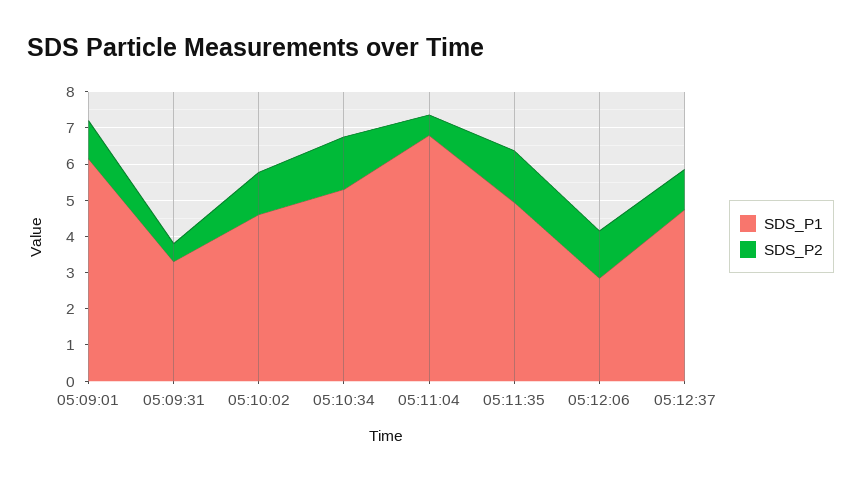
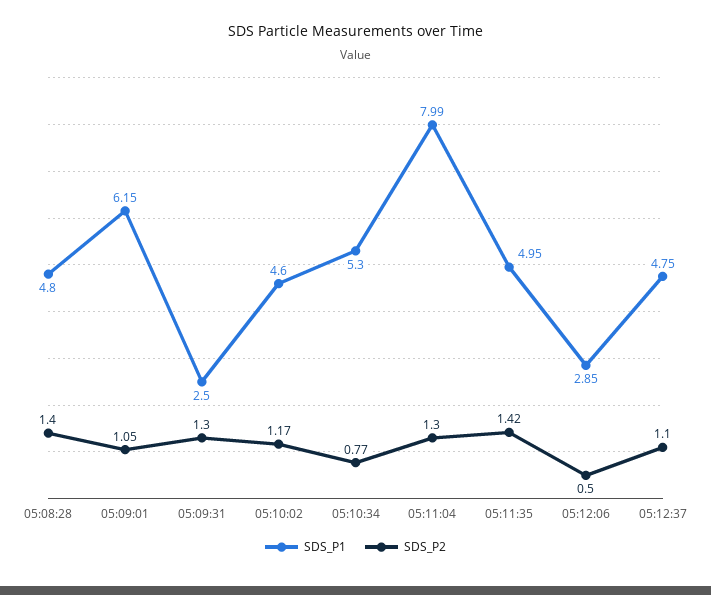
SDS_P1, 05:09:31: 3.25 -> 2.5
SDS_P2, 05:09:31: 0.5 -> 1.3
SDS_P2, 05:10:34: 1.5 -> 0.77
SDS_P1, 05:11:04: 6.75 -> 7.99
SDS_P2, 05:11:04: 0.5 -> 1.3
SDS_P2, 05:12:06: 1.25 -> 0.5
SDS_P1, 05:08:28: none -> 4.8
SDS_P2, 05:08:28: none -> 1.4

